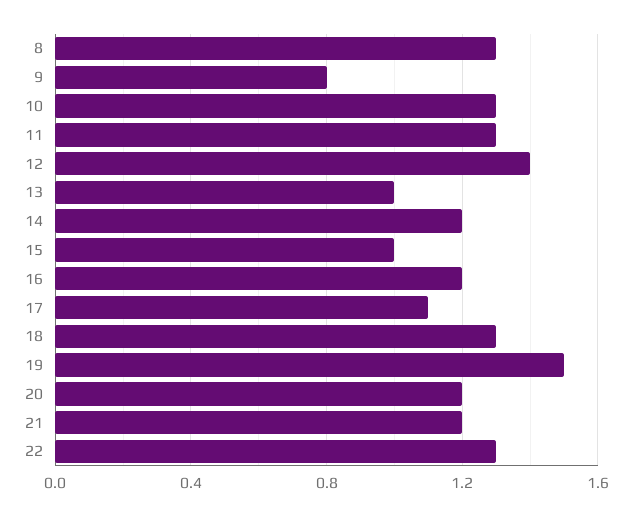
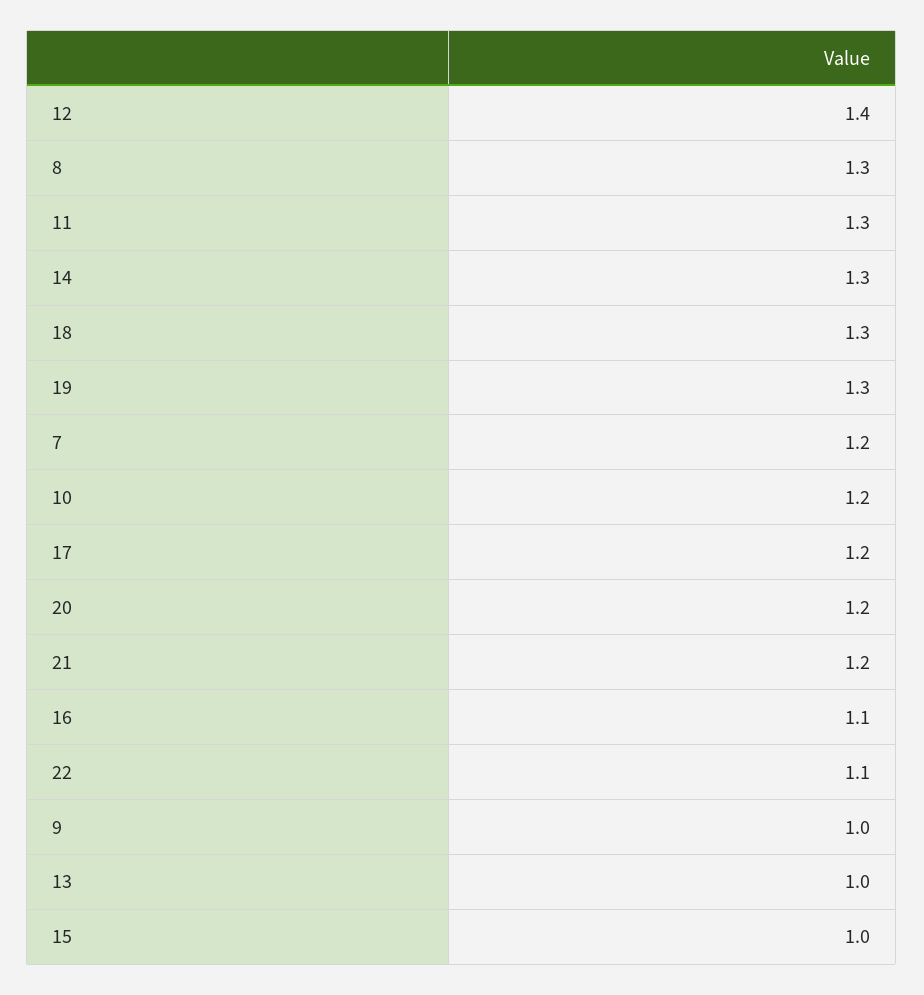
9: 0.8 -> 1
10: 1.3 -> 1.2
14: 1.2 -> 1.3
16: 1.2 -> 1.1
17: 1.1 -> 1.2
19: 1.5 -> 1.3
22: 1.3 -> 1.1
7: none -> 1.2

